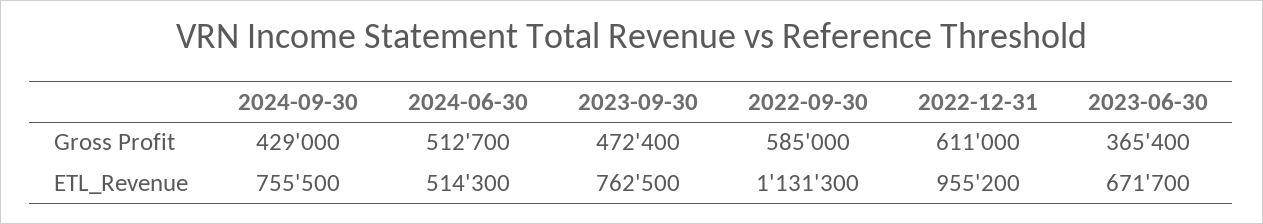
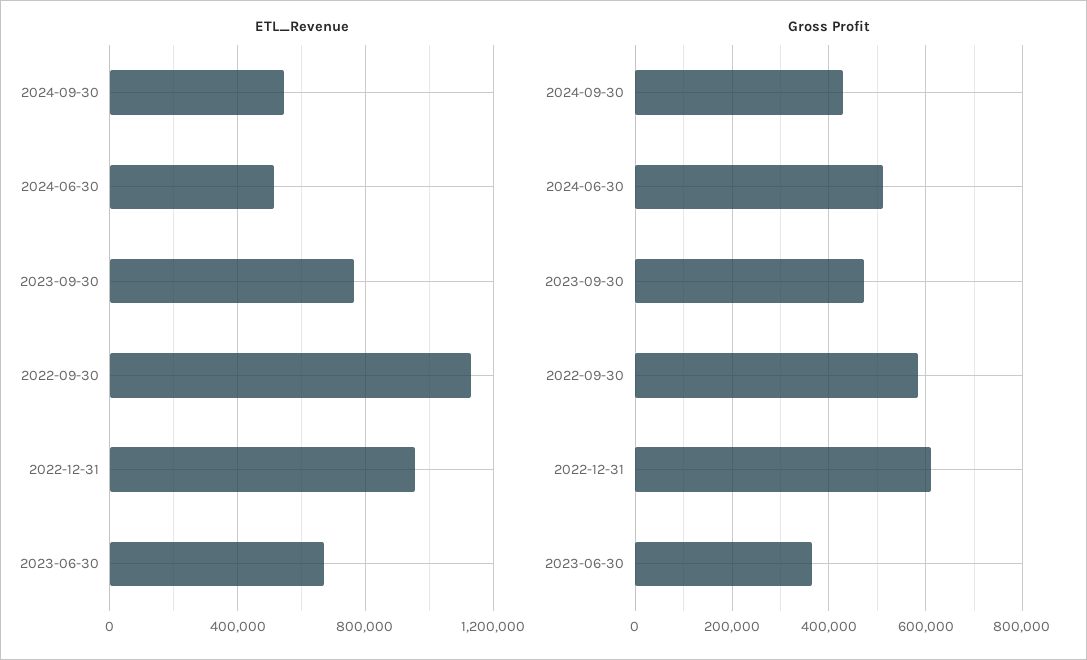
ETL_Revenue, 2024-09-30: 755500 -> 550000

